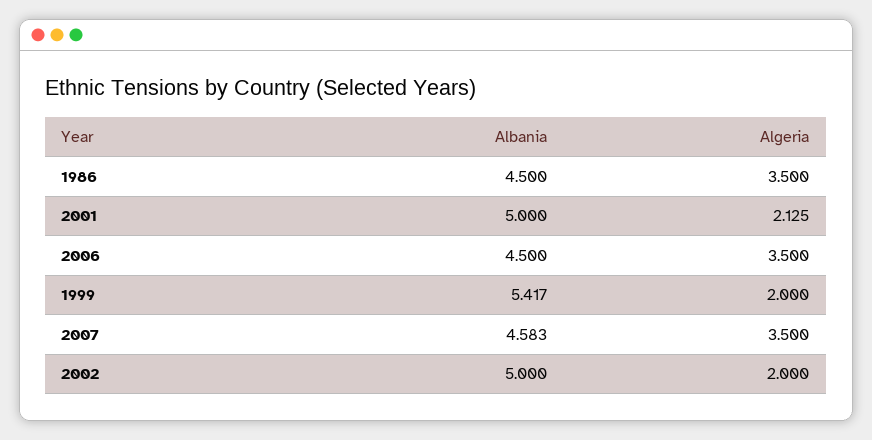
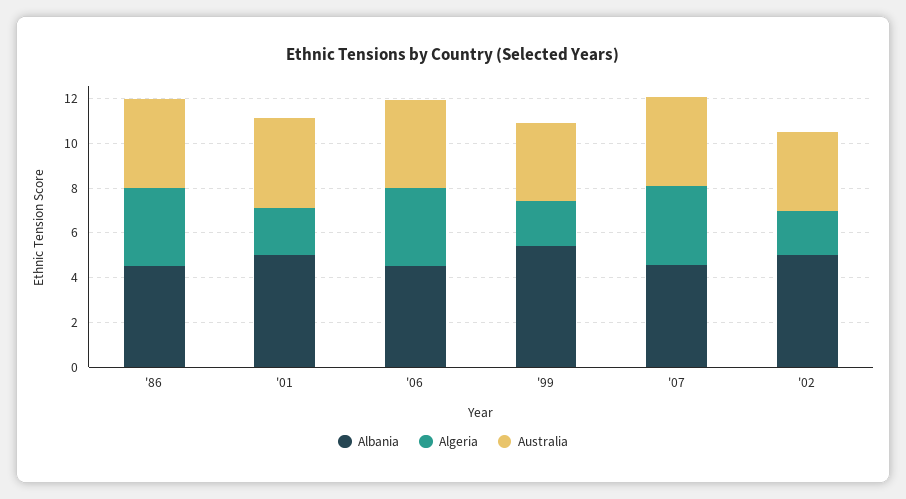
Australia, 1986: none -> 4
Australia, 2001: none -> 4
Australia, 2006: none -> 4
Australia, 1999: none -> 3.5
Australia, 2007: none -> 4
Australia, 2002: none -> 3.5

